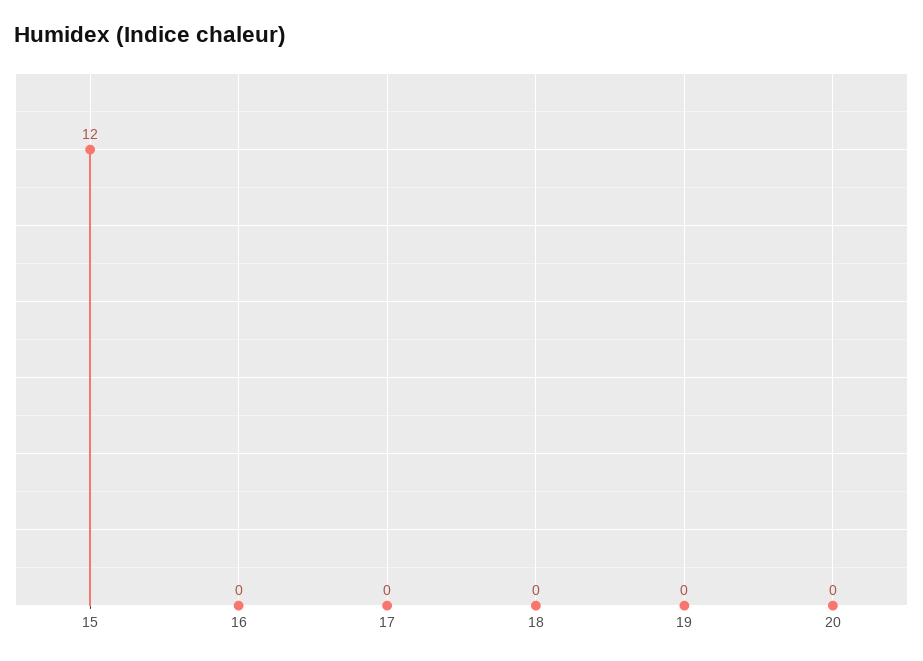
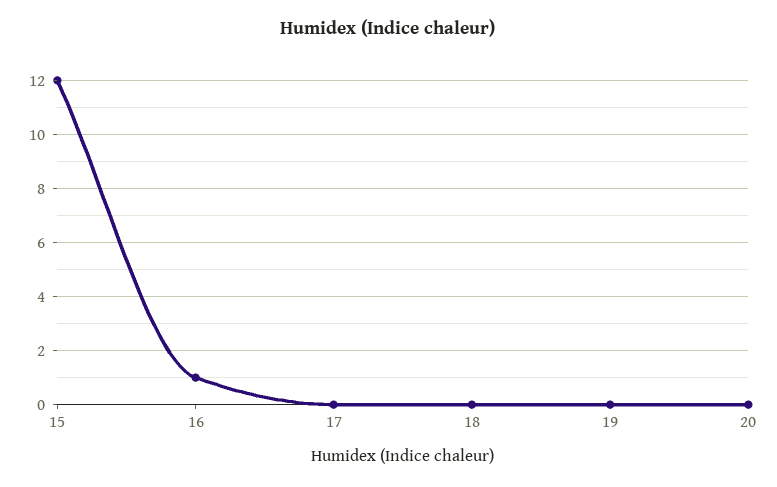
16: 0 -> 1

